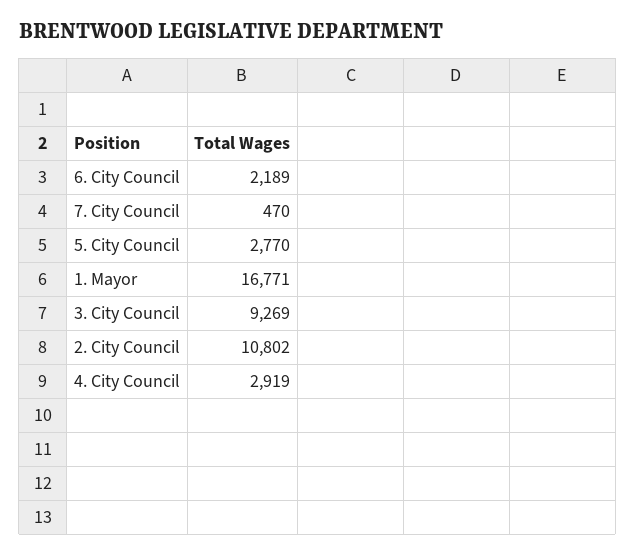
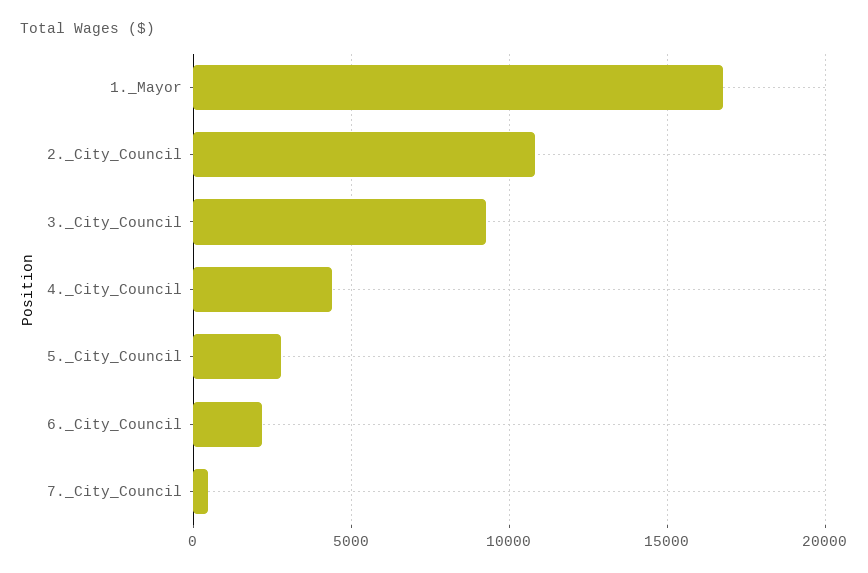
4. City Council: 2919 -> 4500

